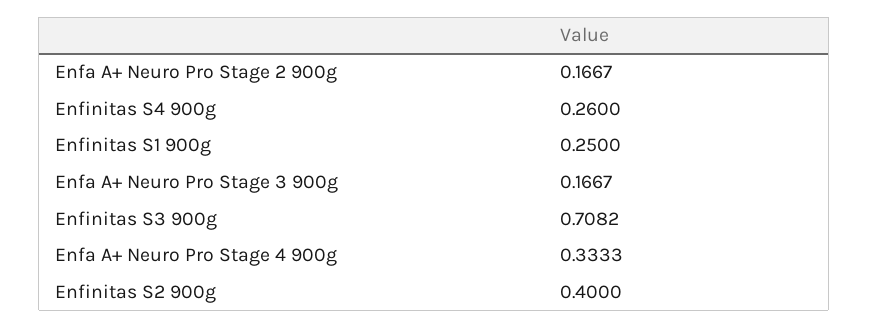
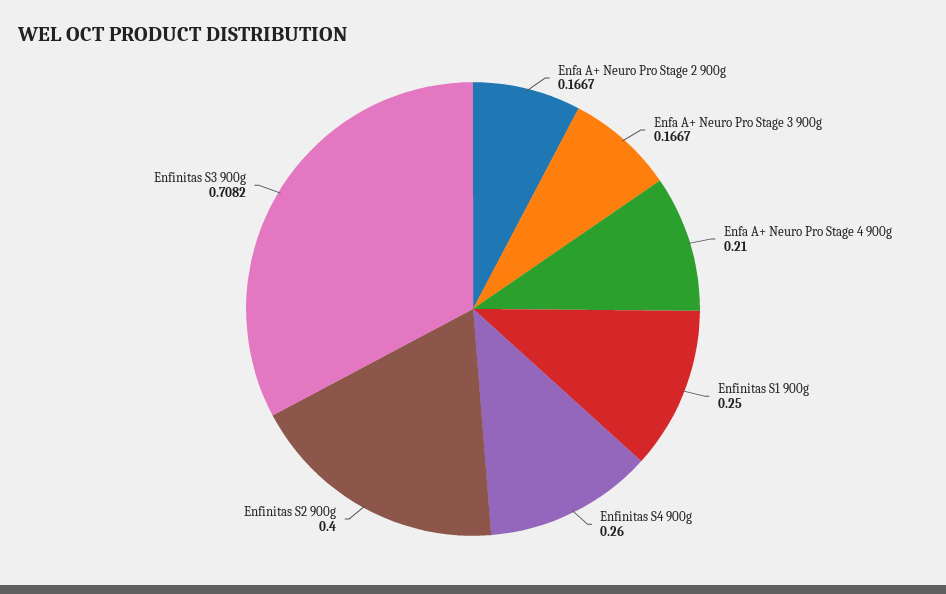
Enfa A+ Neuro Pro Stage 4 900g: 0.3333 -> 0.21

